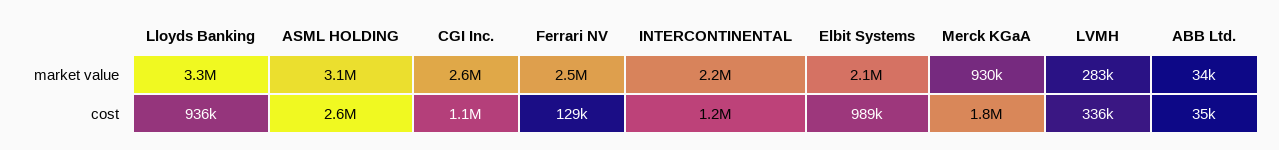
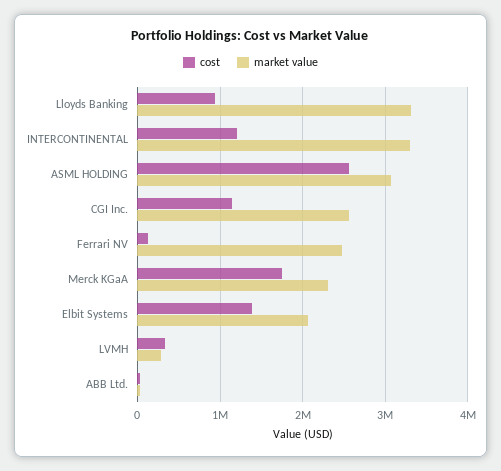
market value, INTERCONTINENTAL: 2200000 -> 3300000
market value, Merck KGaA: 930000 -> 2300000
cost, Elbit Systems: 989000 -> 1400000

